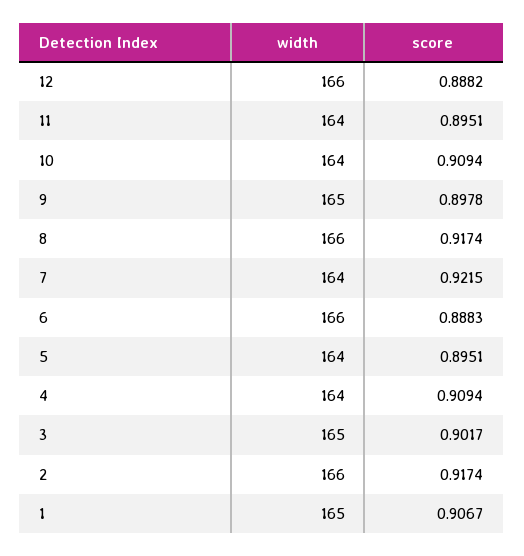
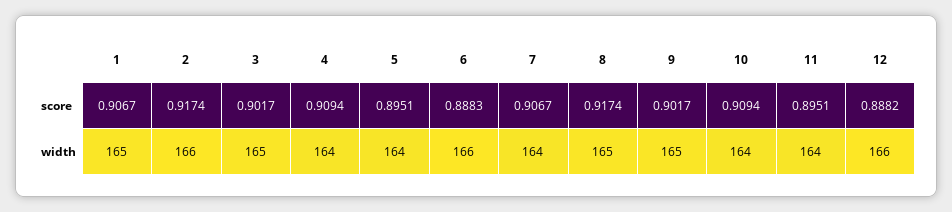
score, 9: 0.8978 -> 0.9017
width, 8: 166 -> 165
score, 7: 0.9215 -> 0.9067

